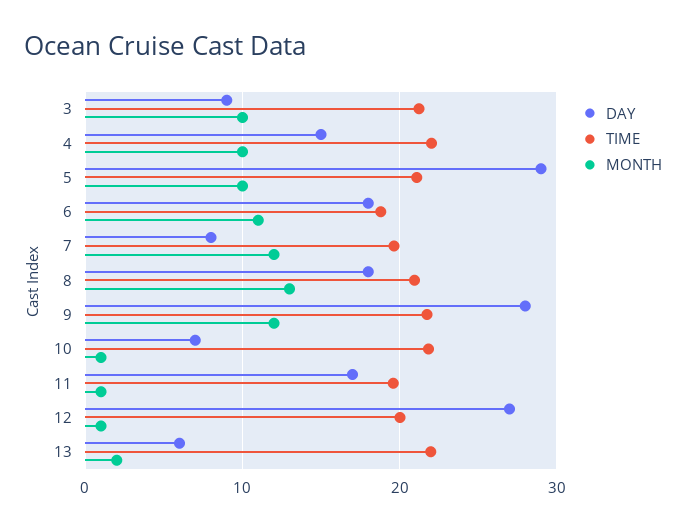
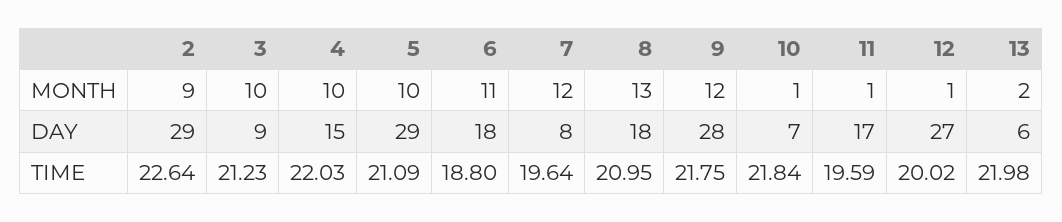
MONTH, 2: none -> 9
DAY, 2: none -> 29
TIME, 2: none -> 22.64

